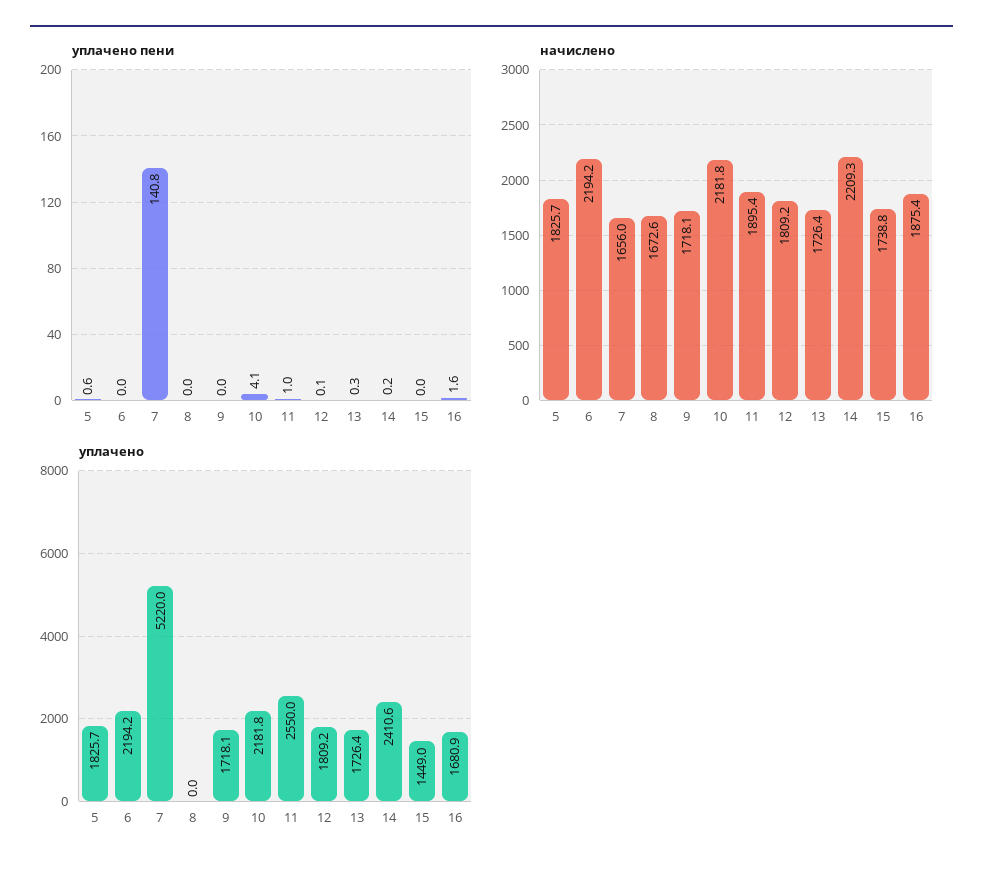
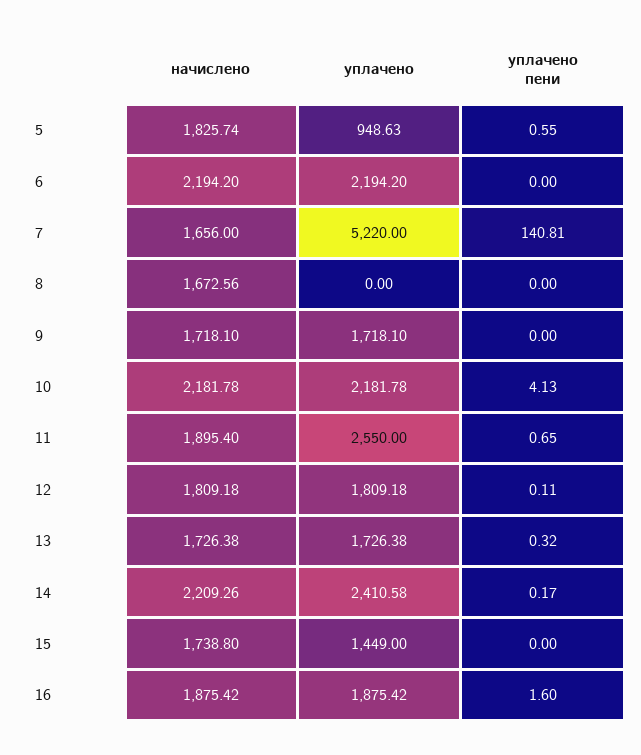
уплачено пени, 11: 1 -> 0.65
уплачено, 5: 1825.7 -> 948.63
уплачено, 16: 1680.9 -> 1875.42

